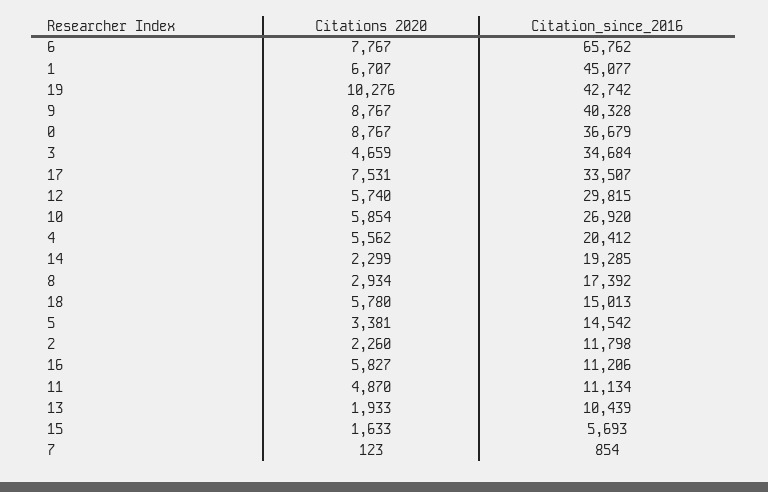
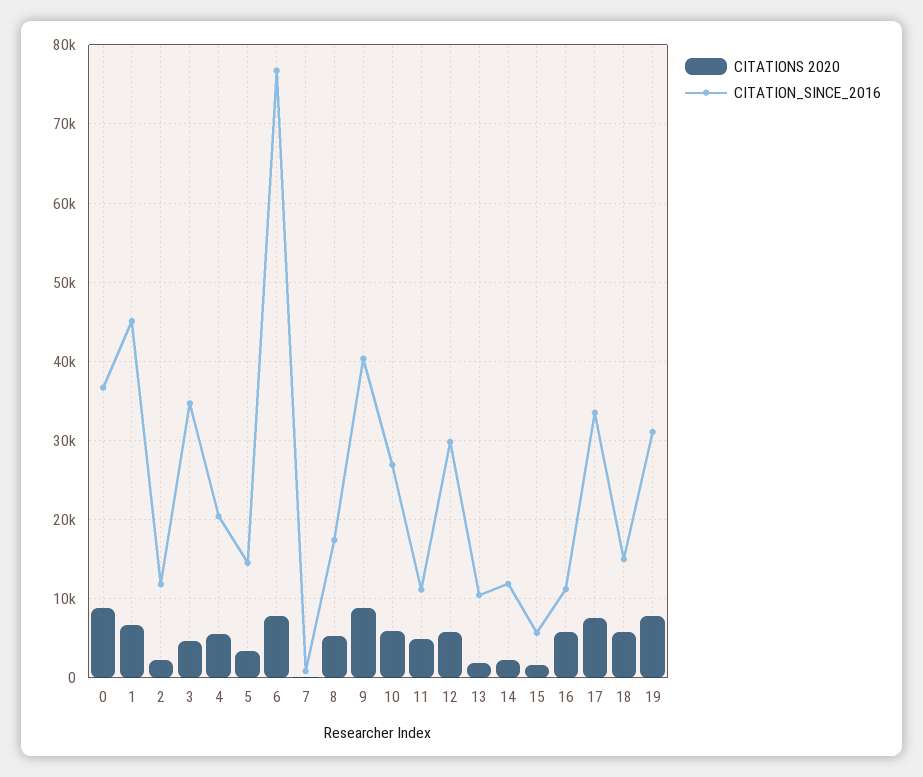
Citation_since_2016, 6: 65762 -> 77000
Citations 2020, 19: 10276 -> 8000
Citation_since_2016, 19: 42742 -> 31000
Citation_since_2016, 14: 19285 -> 12000
Citations 2020, 8: 2934 -> 5000

